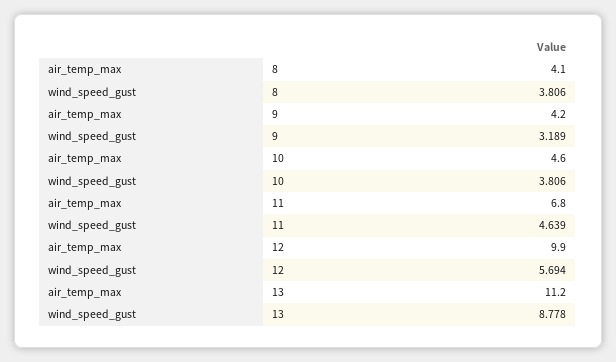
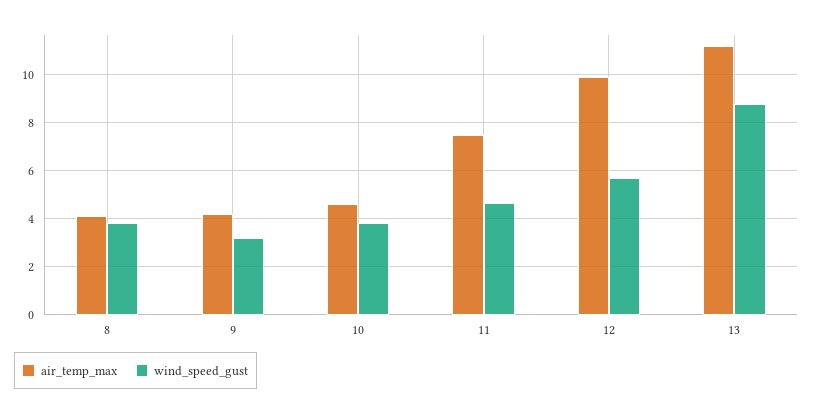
air_temp_max, 11: 6.8 -> 7.5

